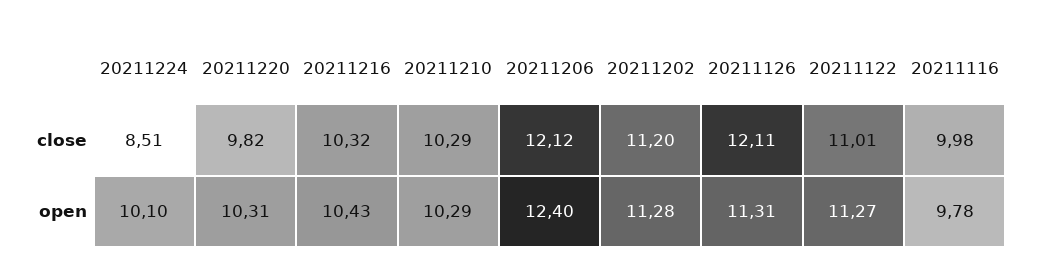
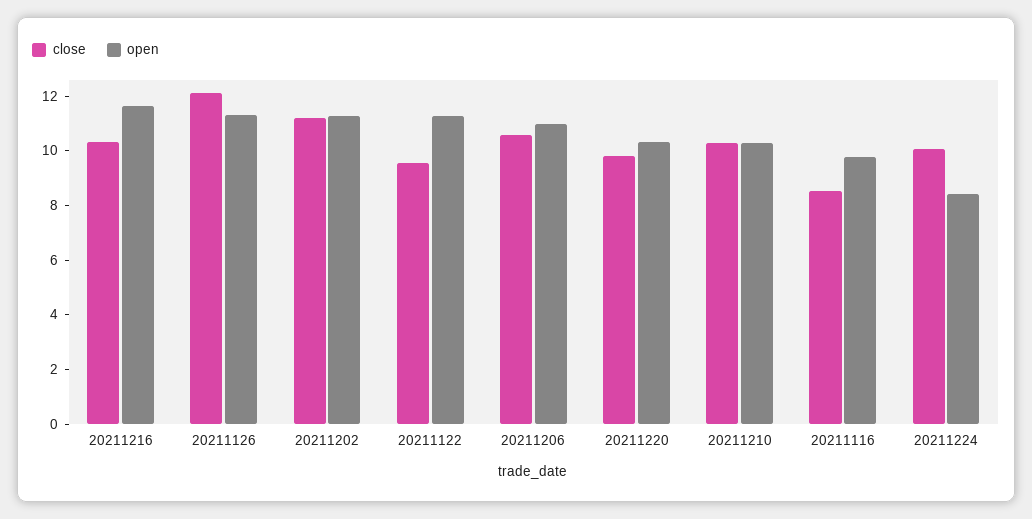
close, 20211224: 8.51 -> 10
close, 20211206: 12.12 -> 10.5
close, 20211122: 11.01 -> 9.5
close, 20211116: 9.98 -> 8.5
open, 20211224: 10.1 -> 8.5
open, 20211216: 10.43 -> 11.5
open, 20211206: 12.4 -> 11

